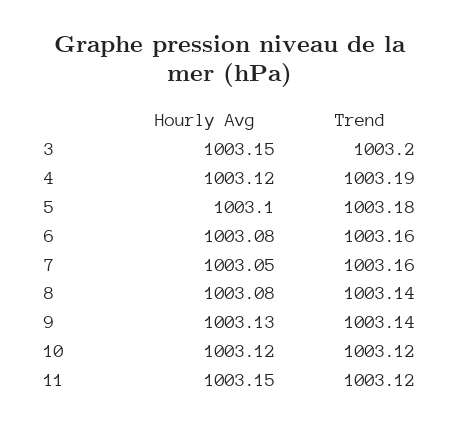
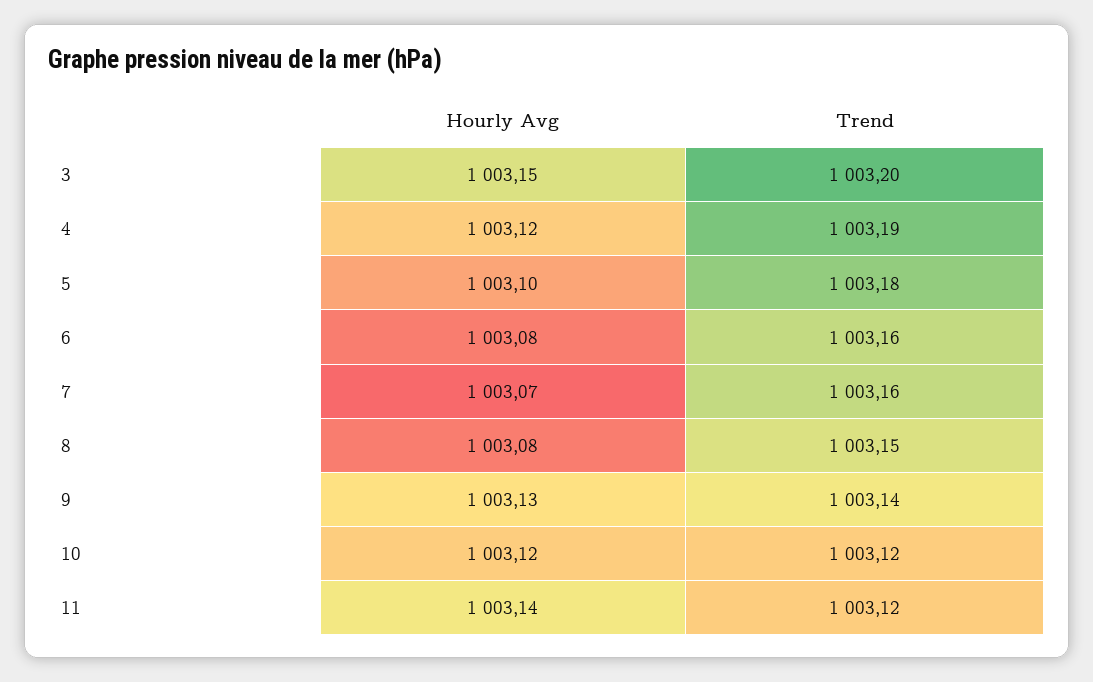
Hourly Avg, 7: 1003.05 -> 1003.07
Trend, 8: 1003.14 -> 1003.15
Hourly Avg, 11: 1003.15 -> 1003.14

